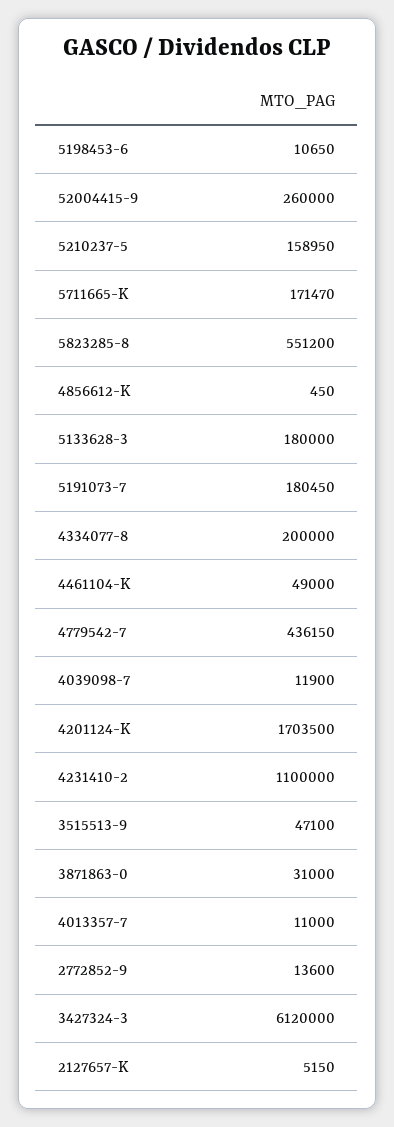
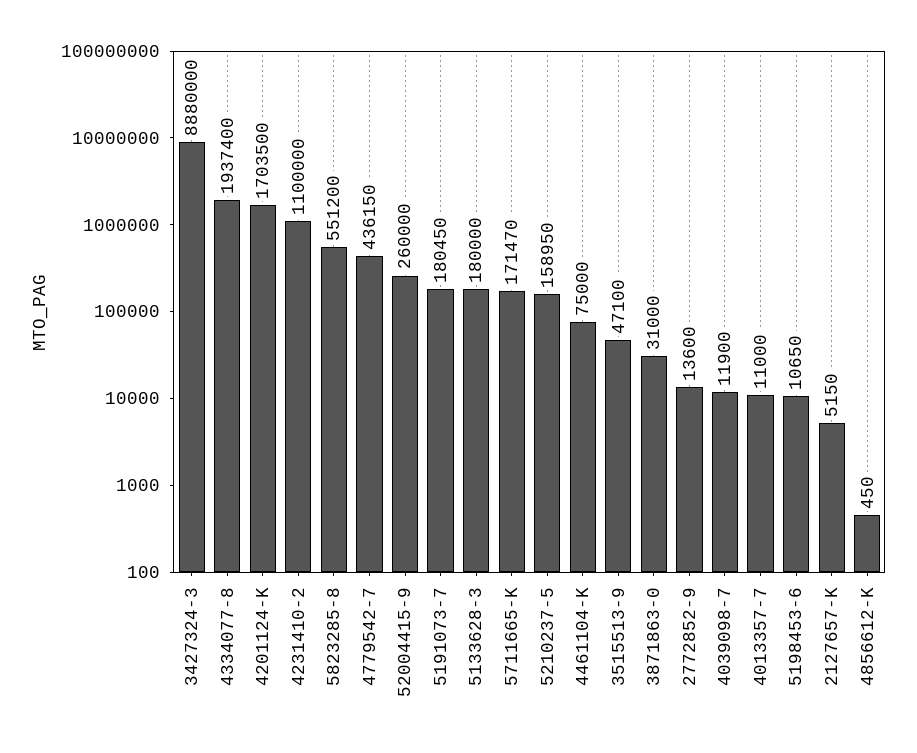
4334077-8: 200000 -> 1937400
4461104-K: 49000 -> 75000
3427324-3: 6120000 -> 8880000

